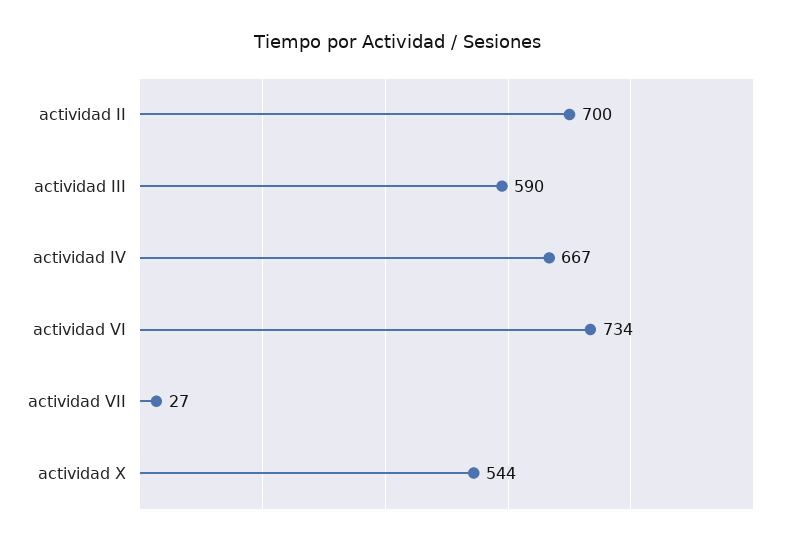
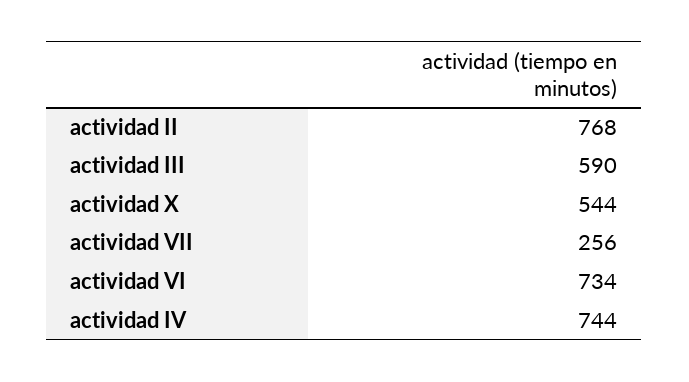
actividad II: 700 -> 768
actividad IV: 667 -> 744
actividad VII: 27 -> 256

